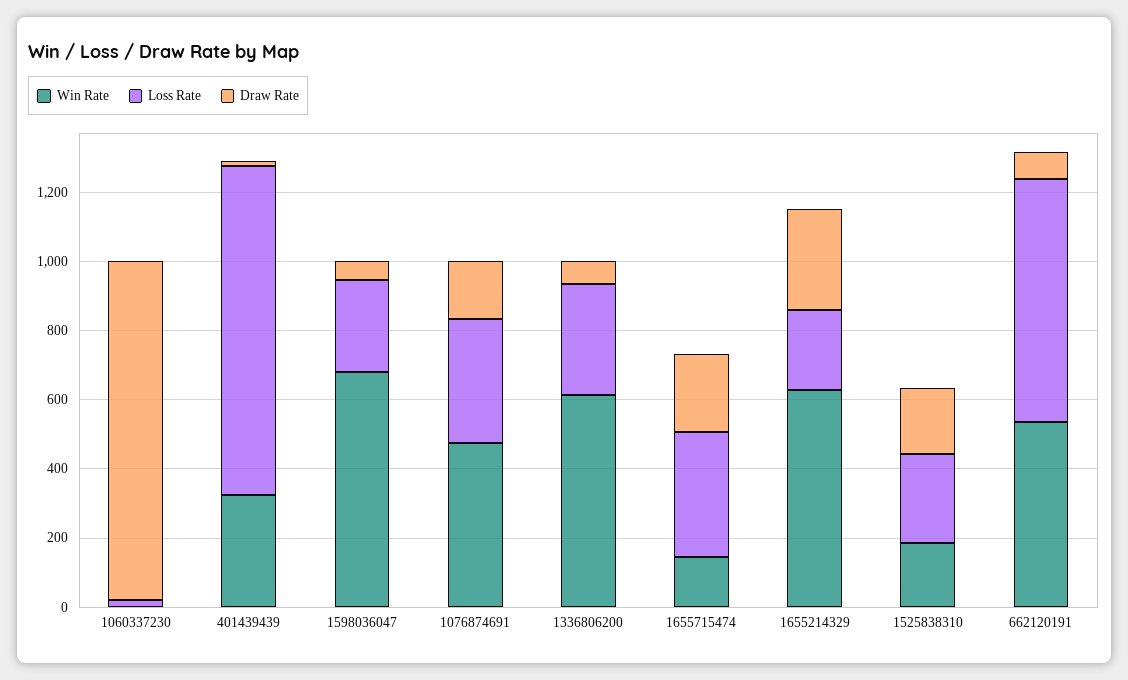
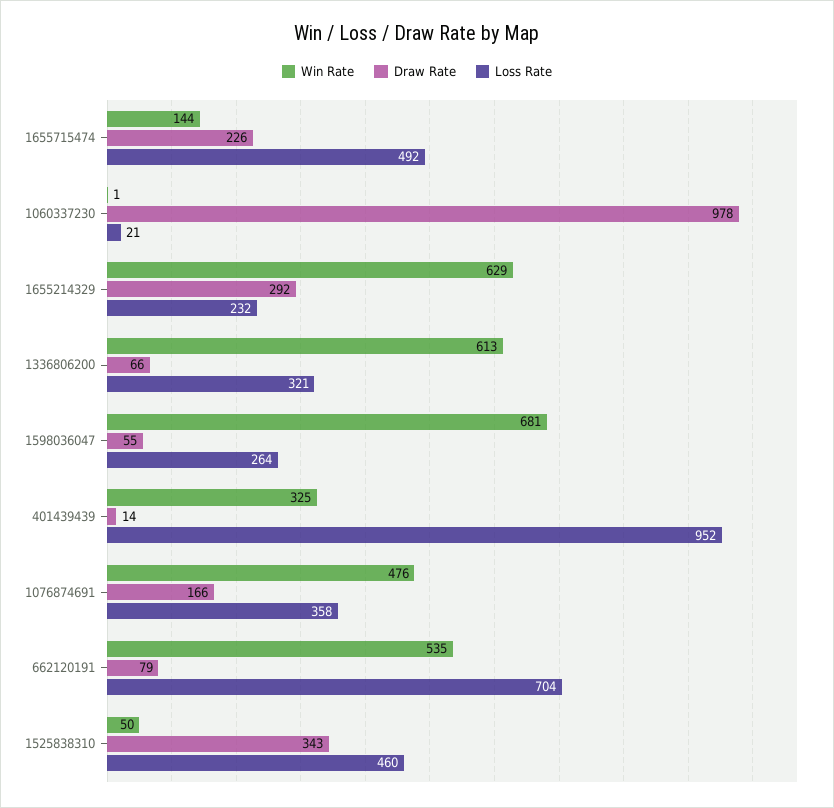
Loss Rate, 1655715474: 350 -> 492
Win Rate, 1525838310: 200 -> 50
Loss Rate, 1525838310: 250 -> 460
Draw Rate, 1525838310: 200 -> 343

